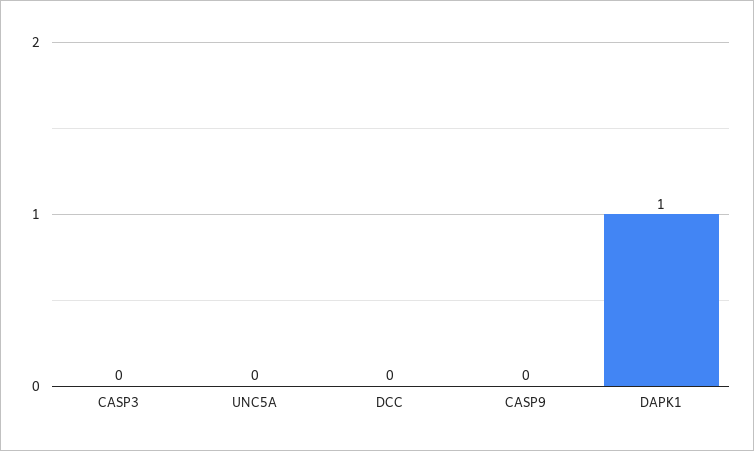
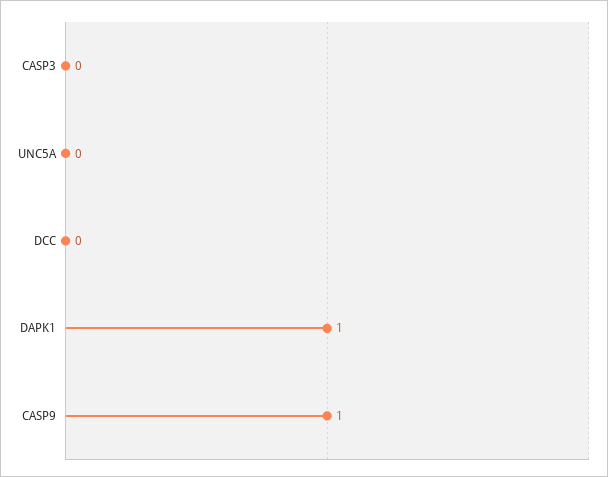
CASP9: 0 -> 1

